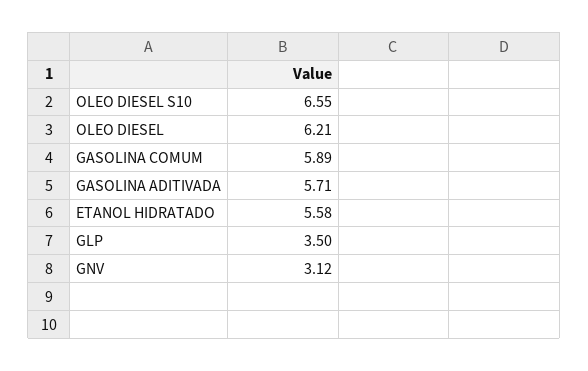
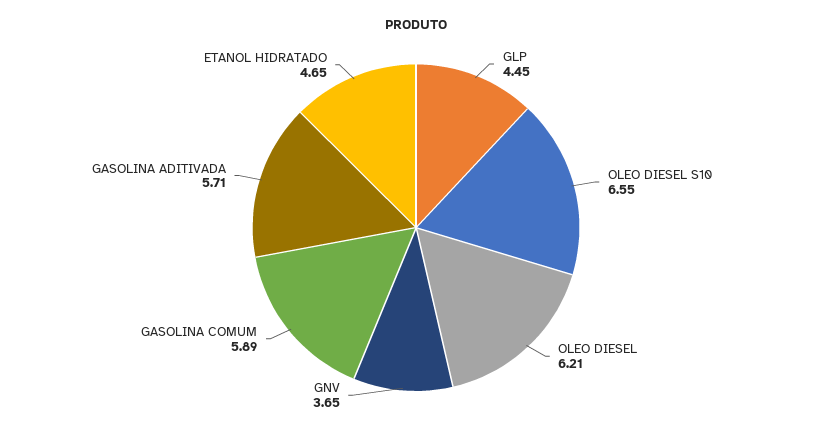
ETANOL HIDRATADO: 5.58 -> 4.65
GLP: 3.5 -> 4.45
GNV: 3.12 -> 3.65

